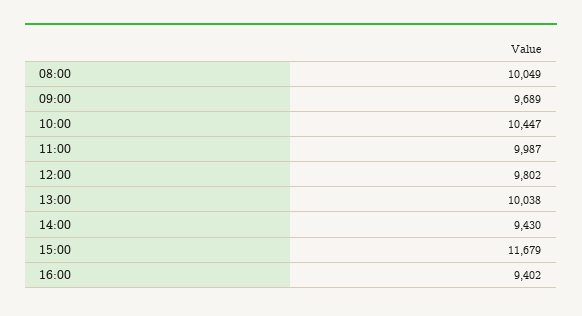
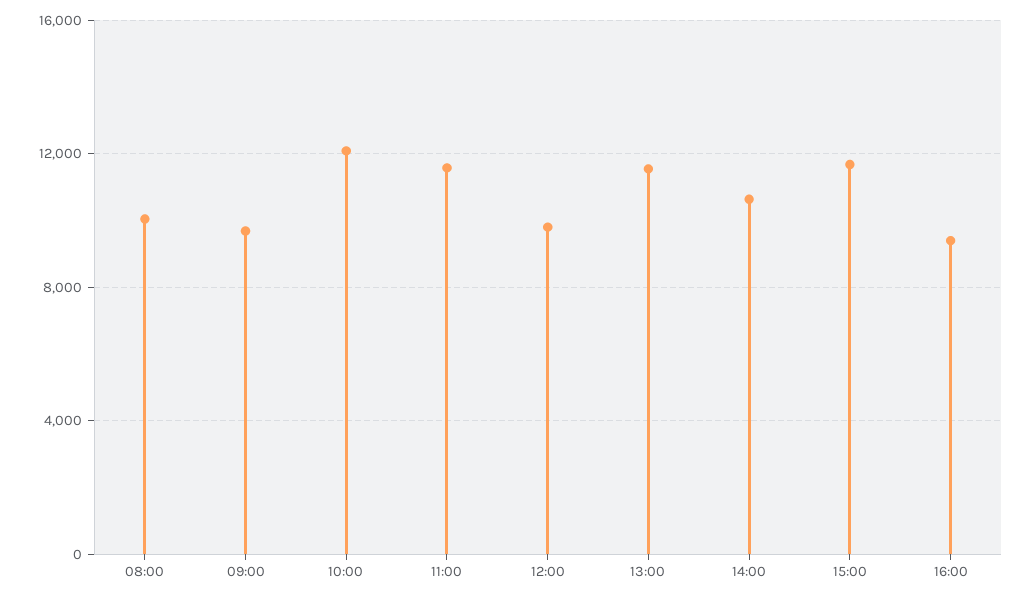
10:00: 10447 -> 12000
11:00: 9987 -> 11500
13:00: 10038 -> 11500
14:00: 9430 -> 10500

